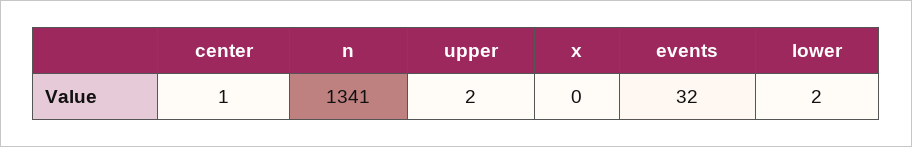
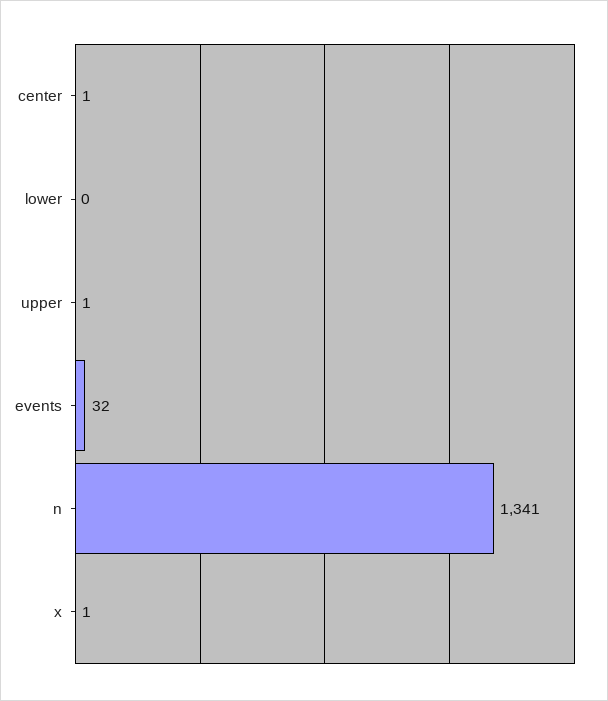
upper: 2 -> 1
x: 0 -> 1
lower: 2 -> 0

